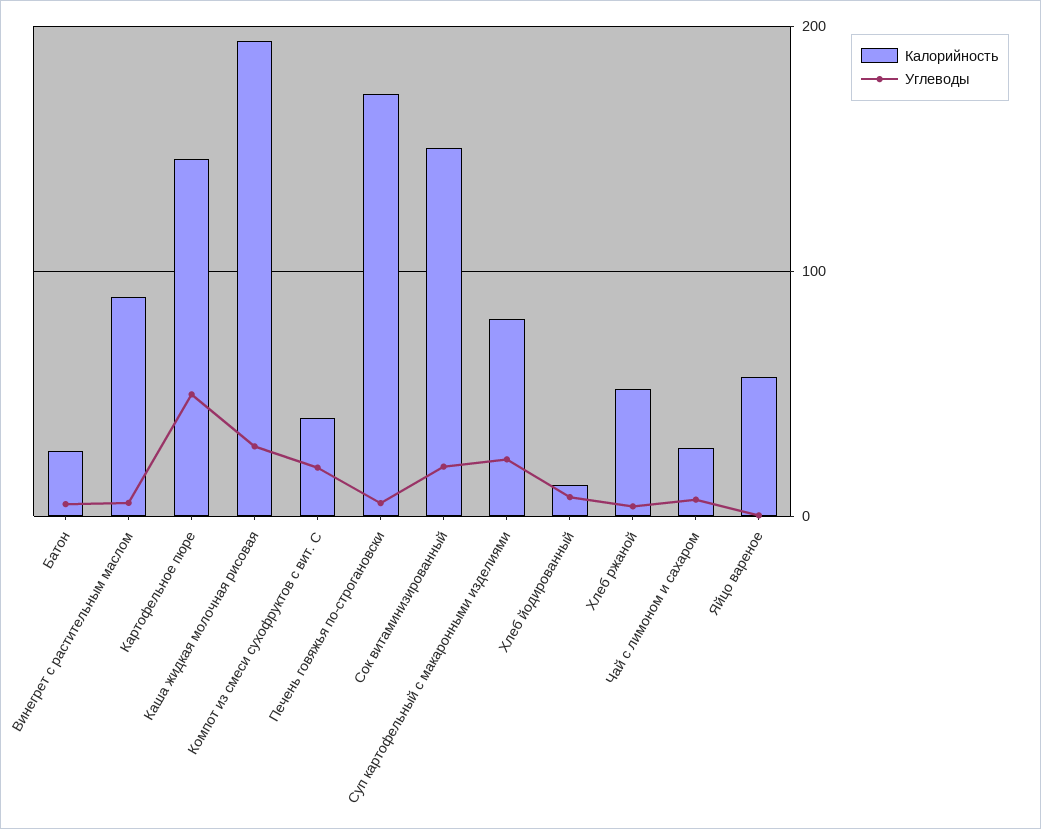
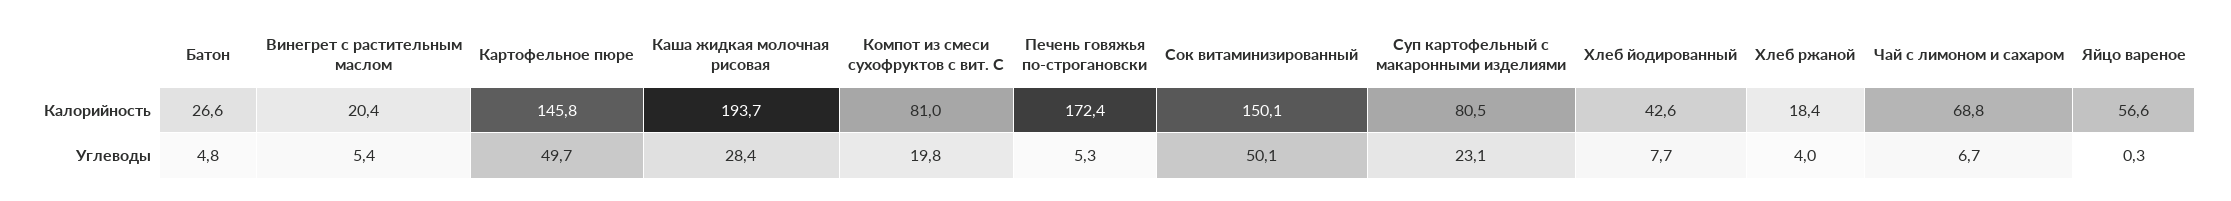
Калорийность, Винегрет с растительным маслом: 90 -> 20.4
Калорийность, Компот из смеси сухофруктов с вит. С: 40 -> 81
Углеводы, Сок витаминизированный: 20 -> 50.1
Калорийность, Хлеб йодированный: 10 -> 42.6
Калорийность, Хлеб ржаной: 50 -> 18.4
Калорийность, Чай с лимоном и сахаром: 30 -> 68.8

